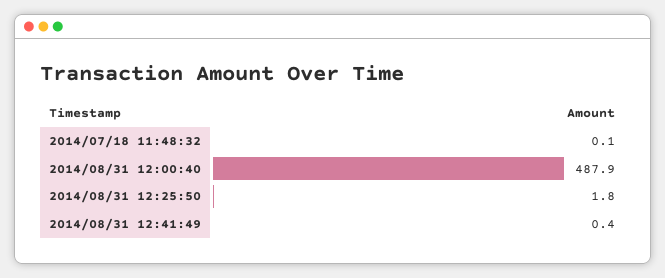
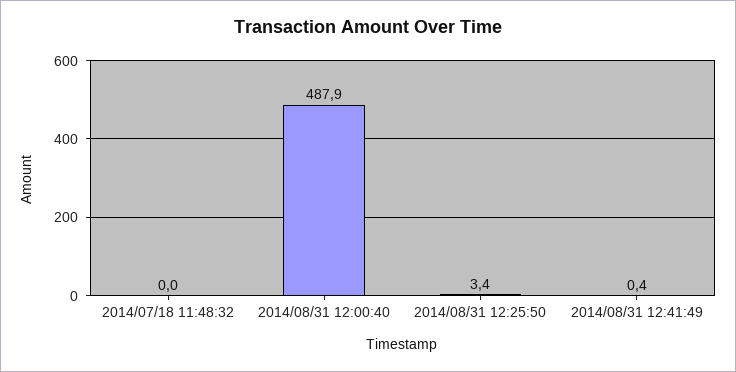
2014/07/18 11:48:32: 0.1 -> 0
2014/08/31 12:25:50: 1.8 -> 3.4

